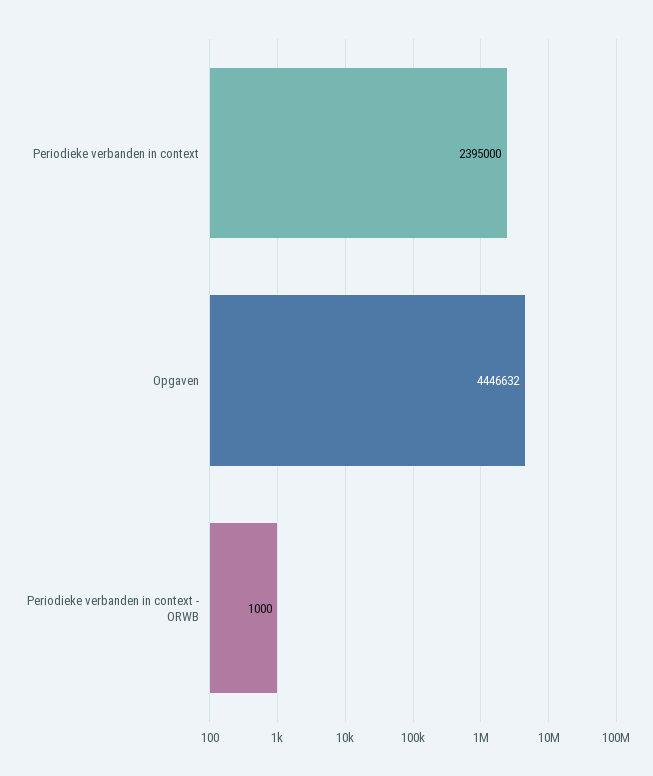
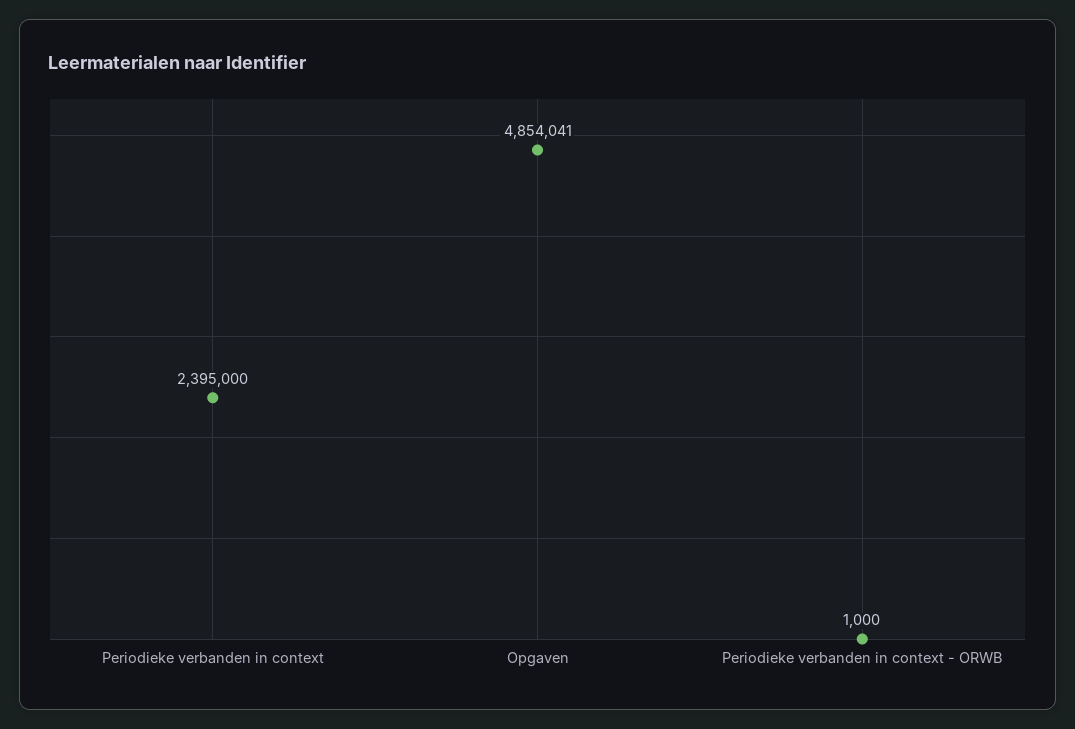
Opgaven: 4446632 -> 4854041

